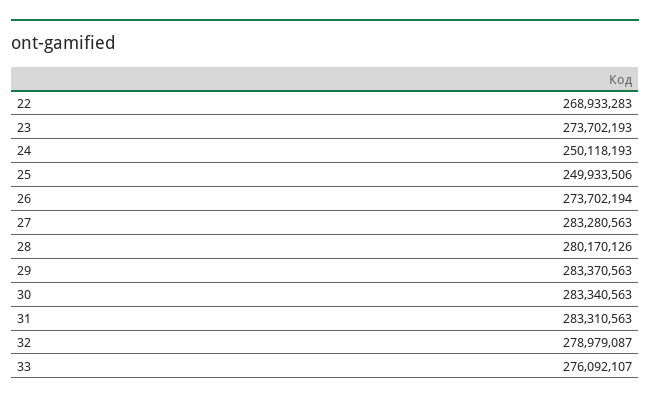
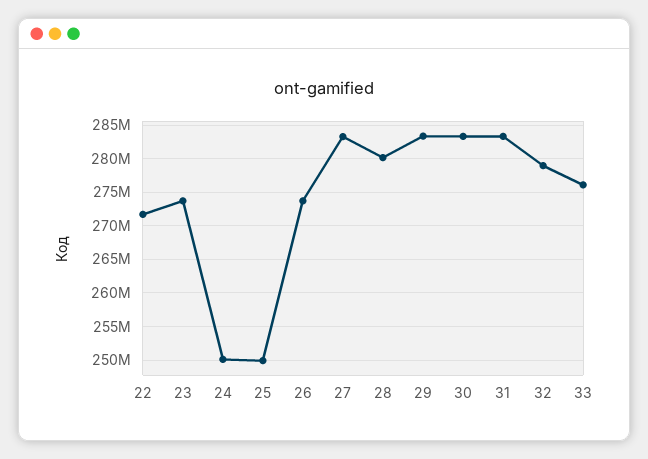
22: 268933283 -> 272000000

